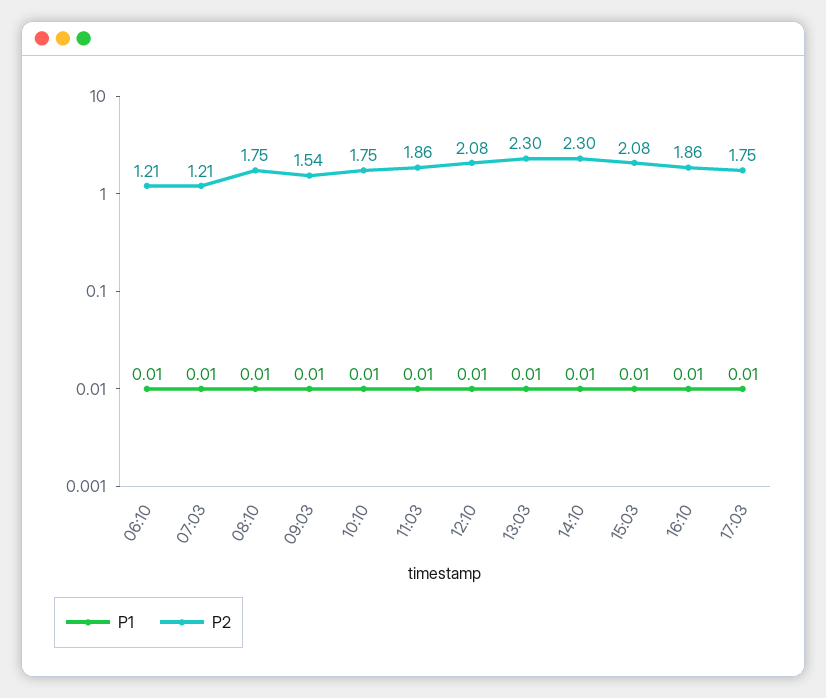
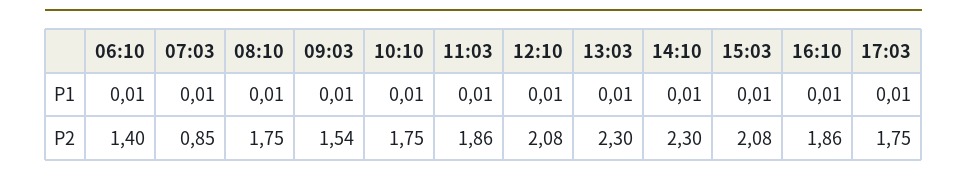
P2, 06:10: 1.21 -> 1.4
P2, 07:03: 1.21 -> 0.85

